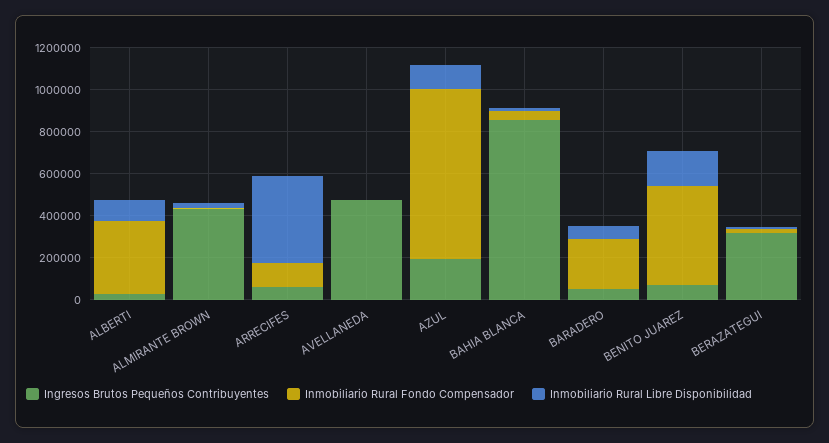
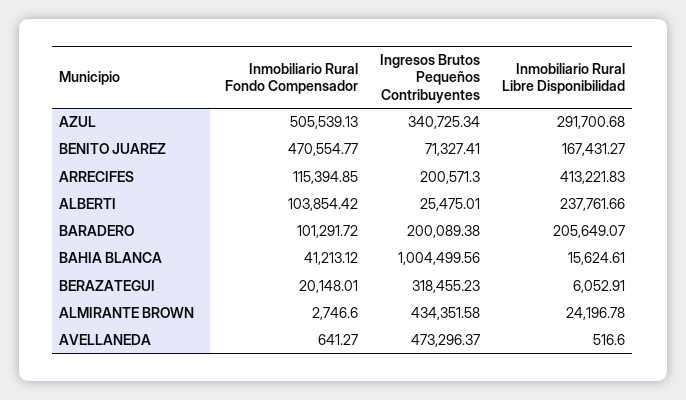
Inmobiliario Rural Fondo Compensador, ALBERTI: 350000 -> 103854.42
Inmobiliario Rural Libre Disponibilidad, ALBERTI: 100000 -> 237761.66
Ingresos Brutos Pequeños Contribuyentes, ARRECIFES: 50000 -> 200571.3
Ingresos Brutos Pequeños Contribuyentes, AZUL: 200000 -> 340725.34
Inmobiliario Rural Fondo Compensador, AZUL: 800000 -> 505539.13
Inmobiliario Rural Libre Disponibilidad, AZUL: 100000 -> 291700.68
Ingresos Brutos Pequeños Contribuyentes, BAHIA BLANCA: 850000 -> 1004499.56
Ingresos Brutos Pequeños Contribuyentes, BARADERO: 50000 -> 200089.38
Inmobiliario Rural Fondo Compensador, BARADERO: 250000 -> 101291.72
Inmobiliario Rural Libre Disponibilidad, BARADERO: 50000 -> 205649.07

